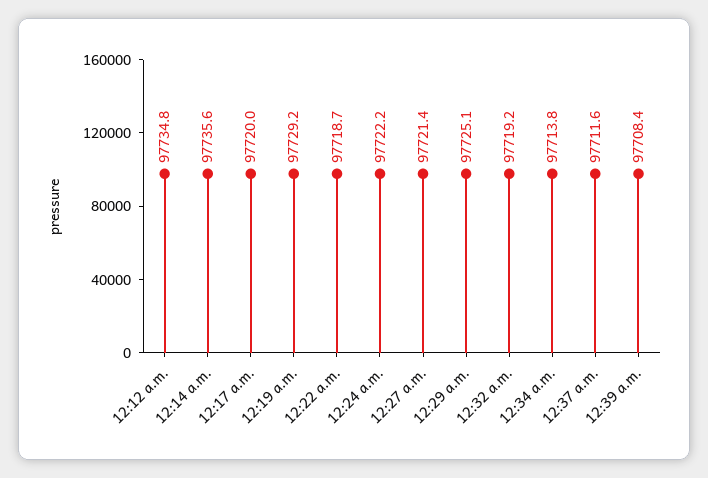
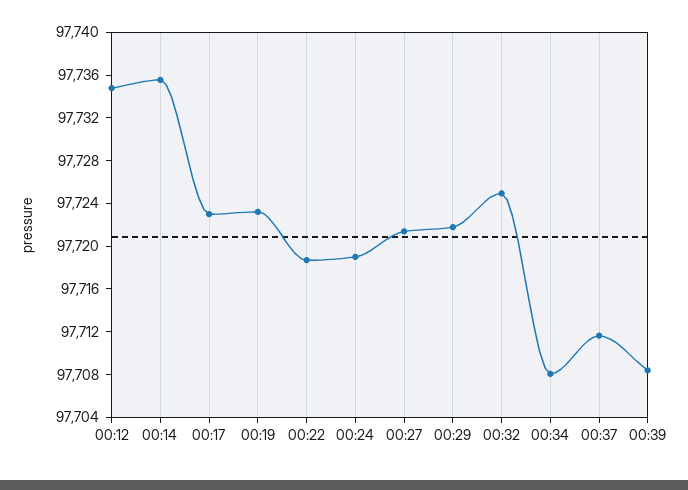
12:17 a.m.: 97720 -> 97723
12:19 a.m.: 97729.2 -> 97723
12:24 a.m.: 97722.2 -> 97719
12:29 a.m.: 97725.1 -> 97722
12:32 a.m.: 97719.2 -> 97725
12:34 a.m.: 97713.8 -> 97708

